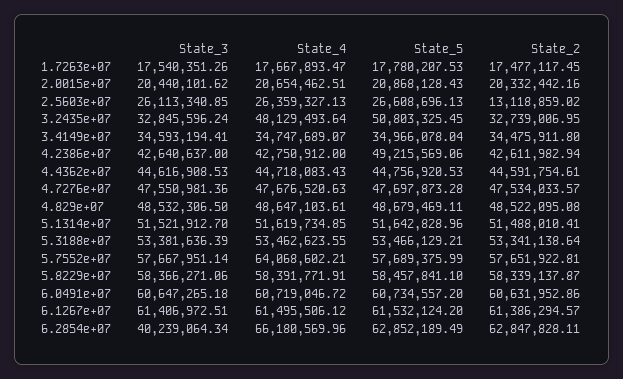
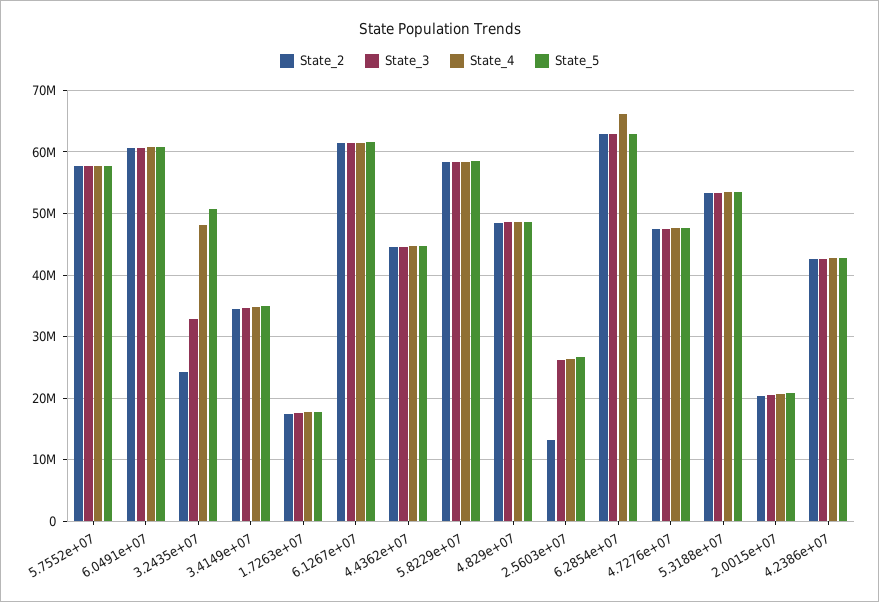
State_2, 3.2435e+07: 32739006.95 -> 24000000
State_5, 4.2386e+07: 49215569.06 -> 43000000
State_3, 5.1314e+07: 51521912.7 -> none
State_4, 5.1314e+07: 51619734.85 -> none
State_5, 5.1314e+07: 51642828.96 -> none
State_2, 5.1314e+07: 51488010.41 -> none
State_4, 5.7552e+07: 64068602.21 -> 58000000
State_3, 6.2854e+07: 40239064.34 -> 63000000

